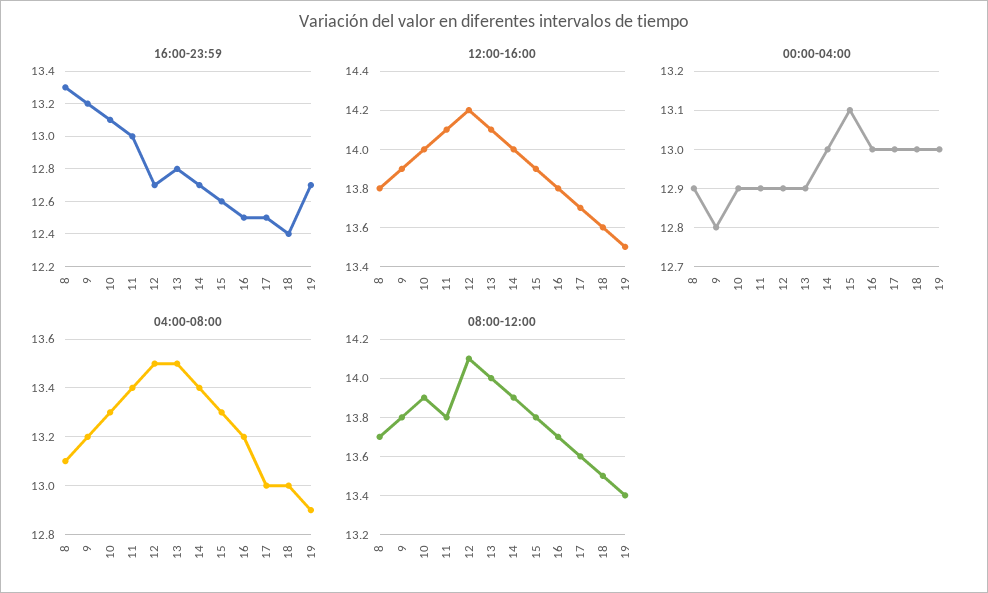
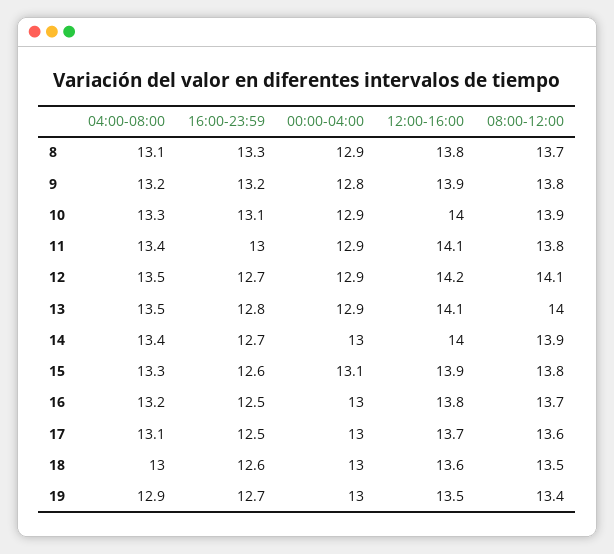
16:00-23:59, 18: 12.4 -> 12.6
04:00-08:00, 17: 13 -> 13.1

